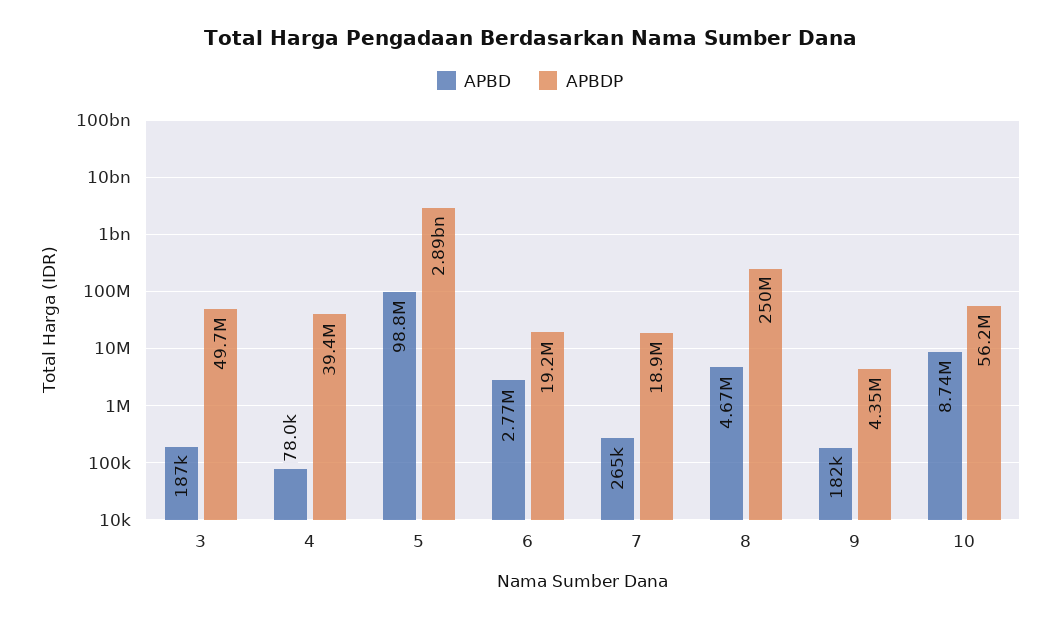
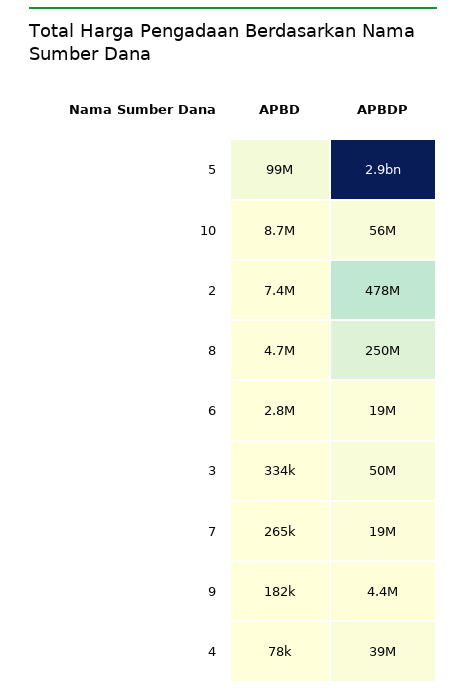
APBD, 3: 187000 -> 334000
APBD, 2: none -> 7400000
APBDP, 2: none -> 478000000

